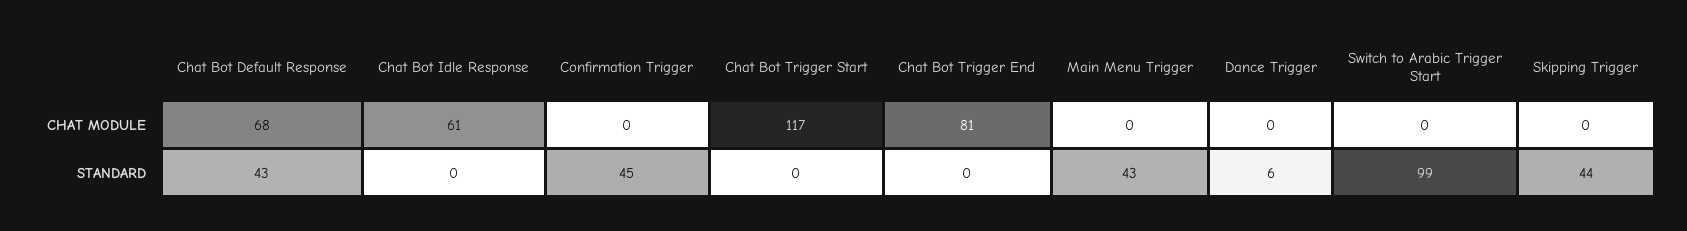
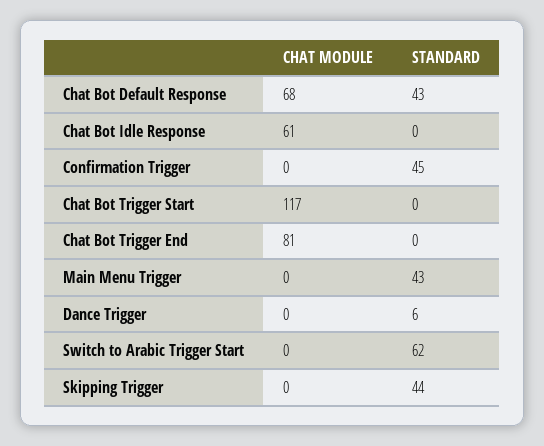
Switch to Arabic Trigger Start, STANDARD: 99 -> 62

